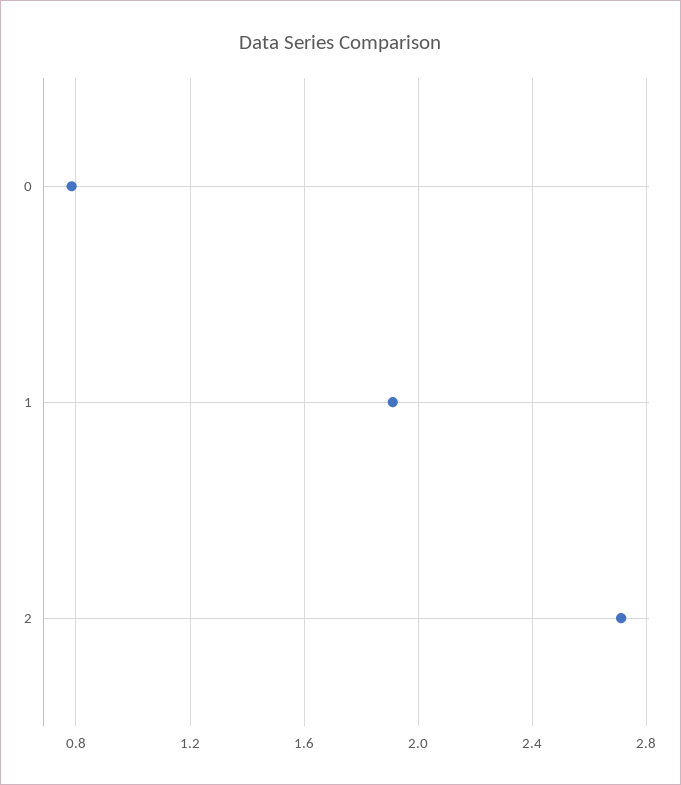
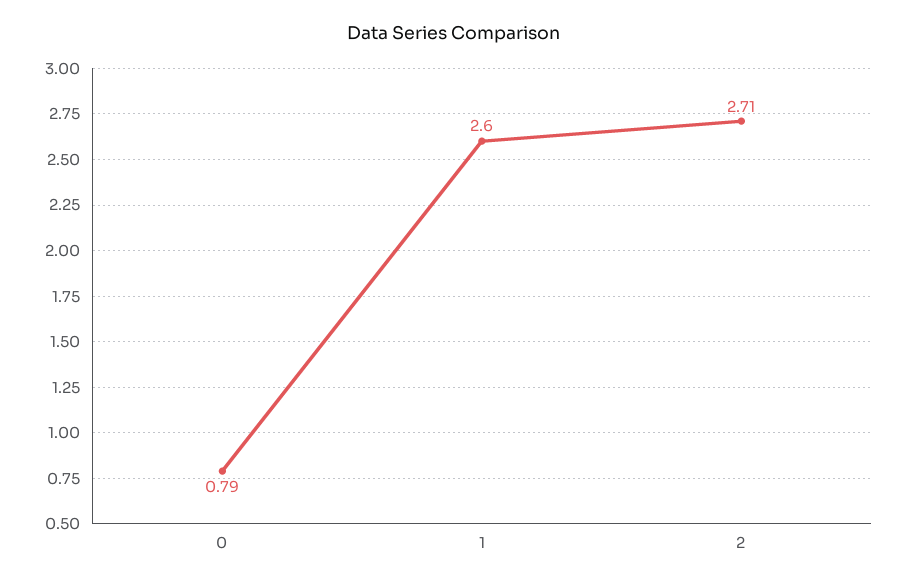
1: 1.9 -> 2.6

